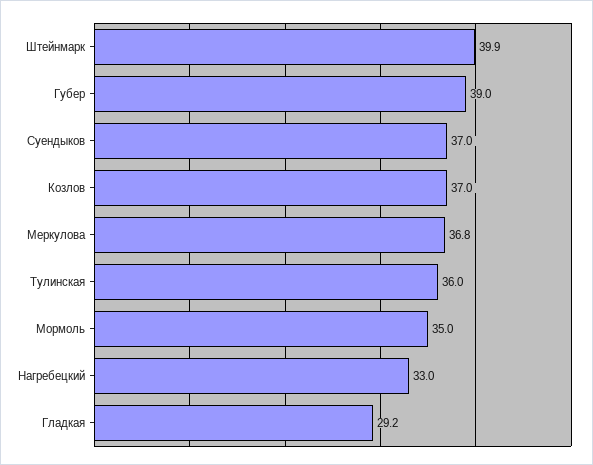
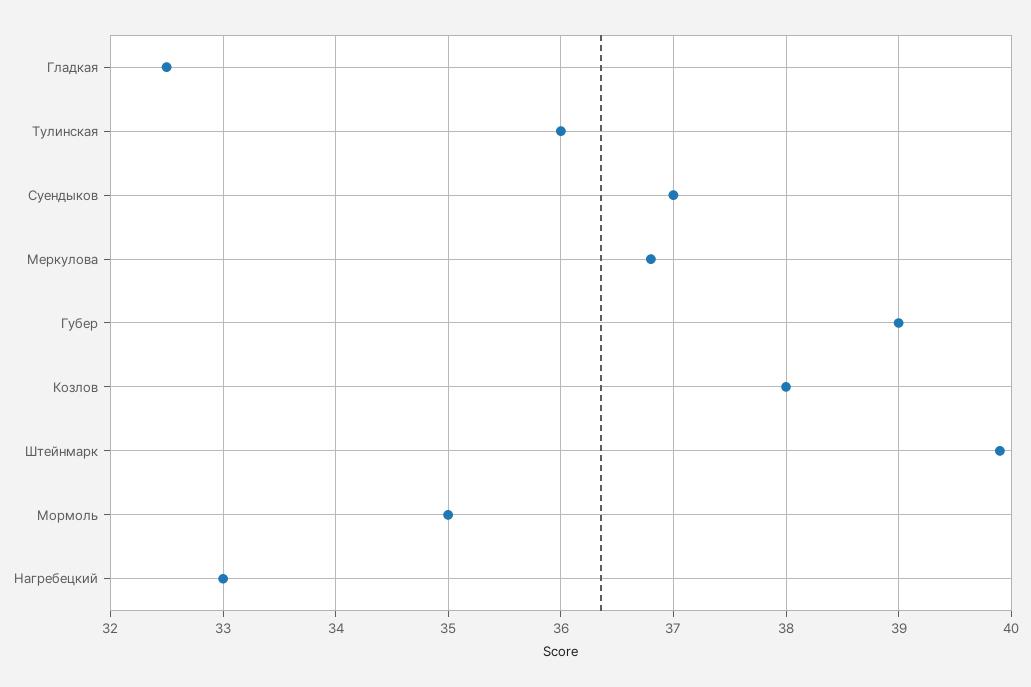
Козлов: 37 -> 38
Гладкая: 29.2 -> 32.5

